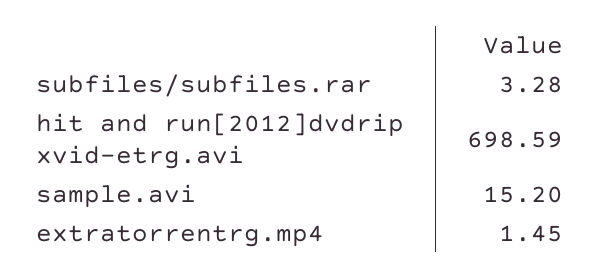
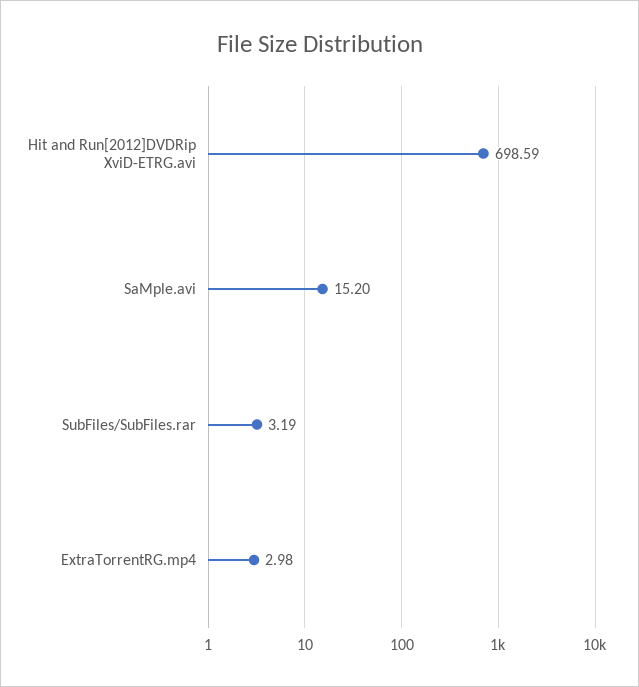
subfiles/subfiles.rar: 3.28 -> 3.19
extratorrentrg.mp4: 1.45 -> 2.98

